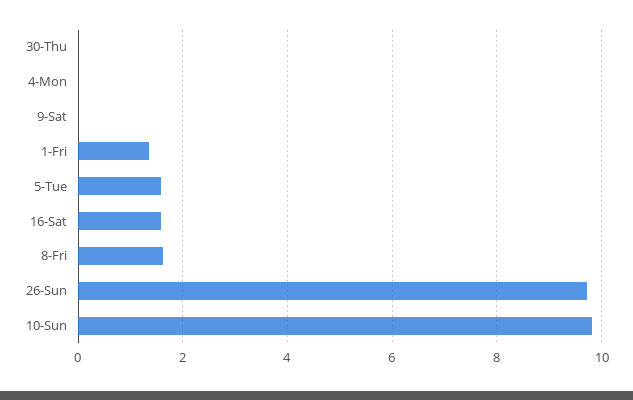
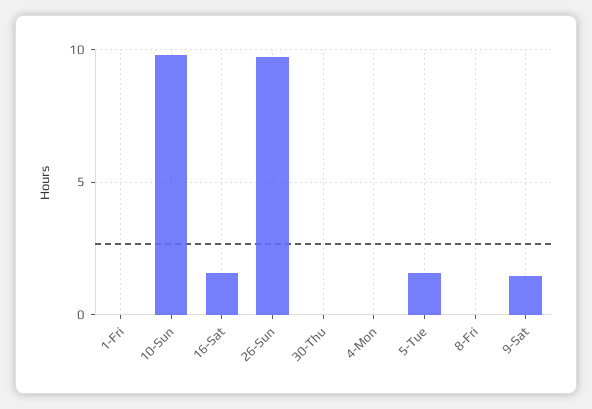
9-Sat: 0 -> 1.5
1-Fri: 1.4 -> 0
8-Fri: 1.6 -> 0

